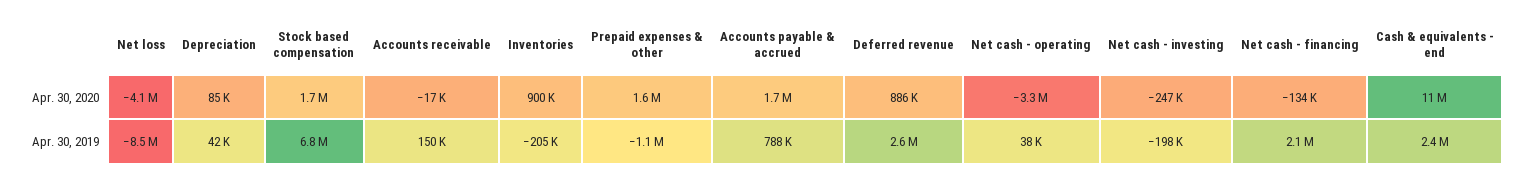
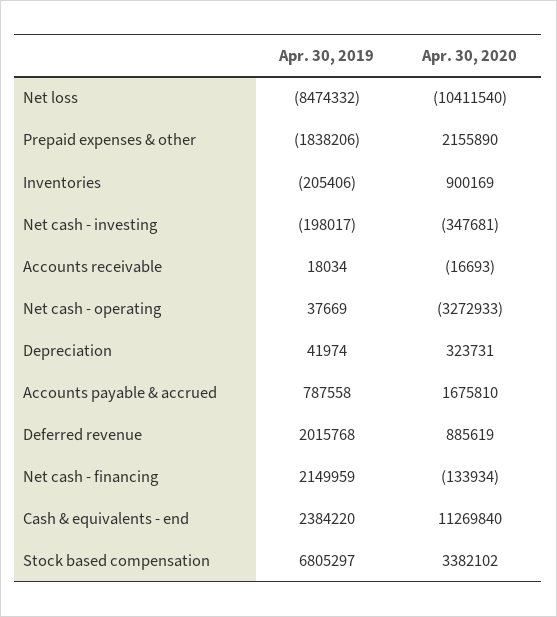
Net loss, Apr. 30, 2020: -4100000 -> -10411540
Depreciation, Apr. 30, 2020: 85000 -> 323731
Stock based compensation, Apr. 30, 2020: 1700000 -> 3382102
Prepaid expenses & other, Apr. 30, 2020: 1600000 -> 2155890
Net cash - investing, Apr. 30, 2020: -247000 -> -347681
Accounts receivable, Apr. 30, 2019: 150000 -> 18034
Prepaid expenses & other, Apr. 30, 2019: -1100000 -> -1838206
Deferred revenue, Apr. 30, 2019: 2600000 -> 2015768

